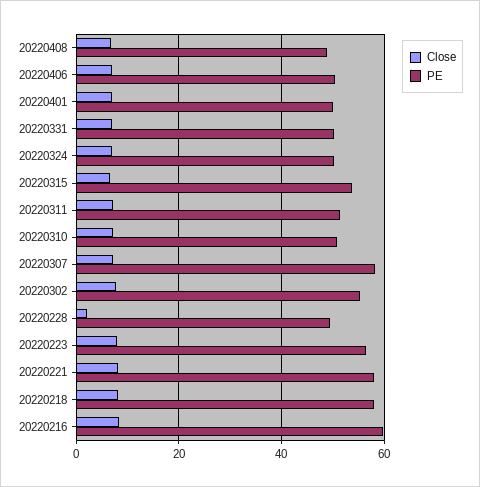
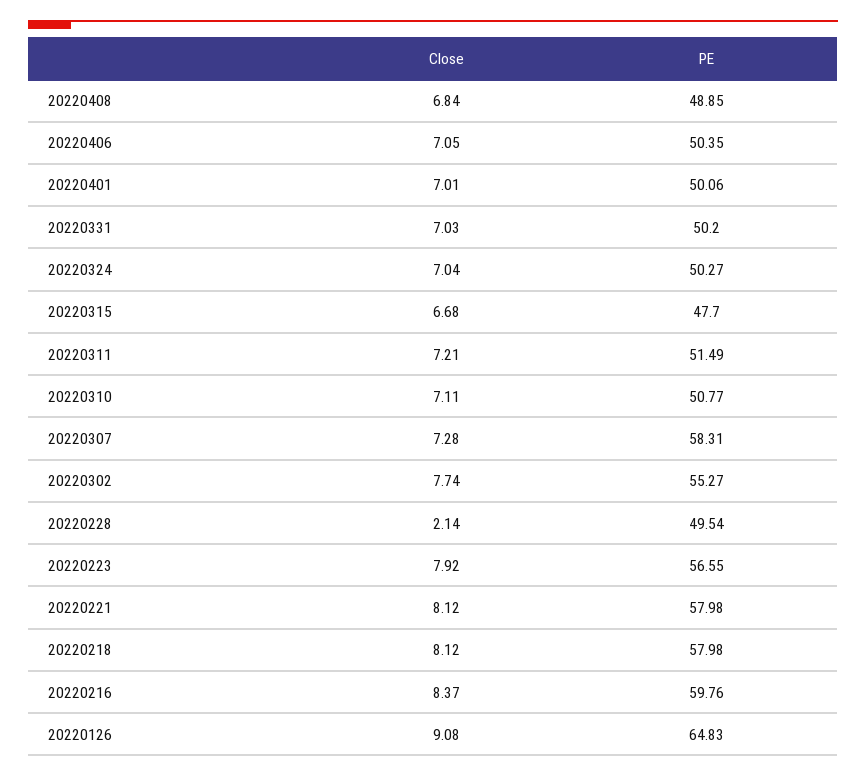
PE, 20220315: 54 -> 47.7
Close, 20220126: none -> 9.08
PE, 20220126: none -> 64.83

